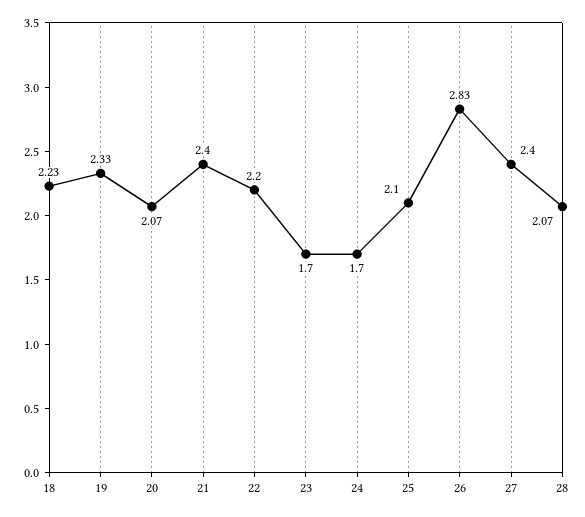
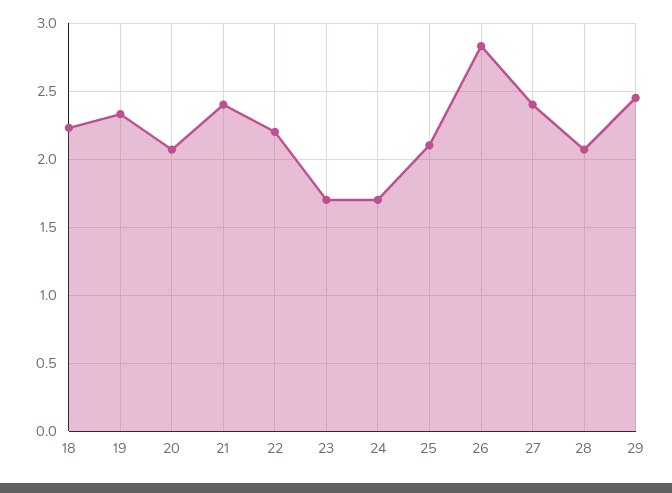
29: none -> 2.45

